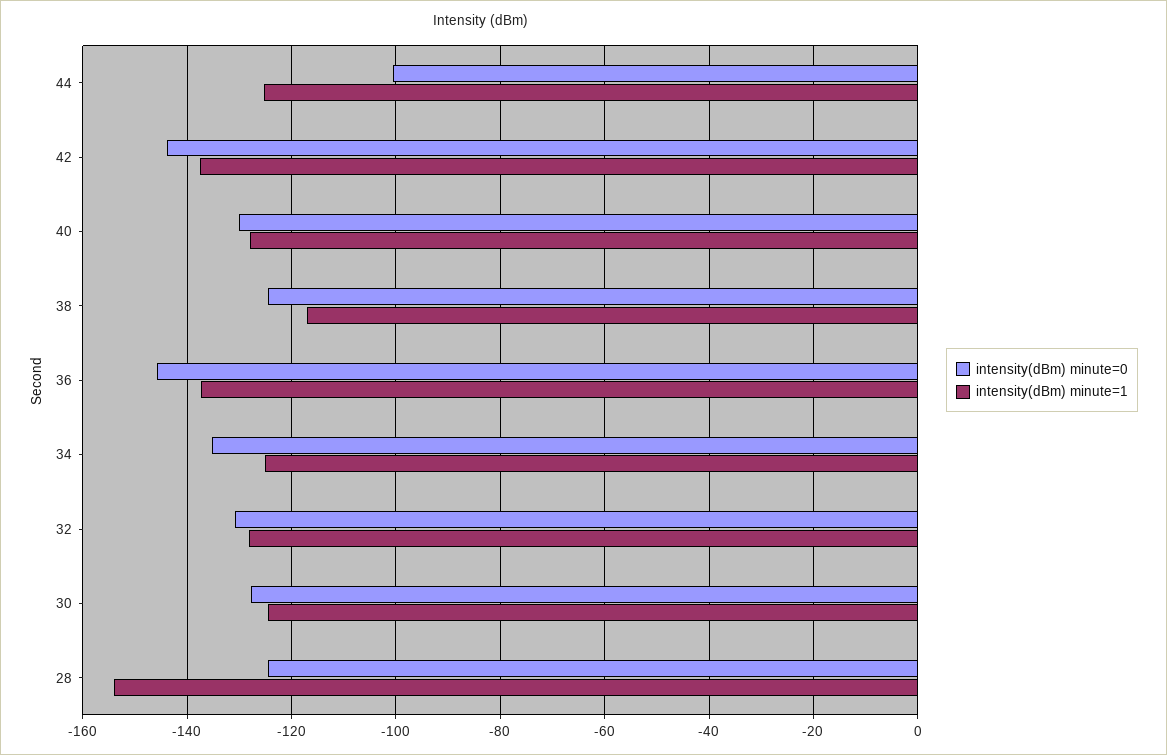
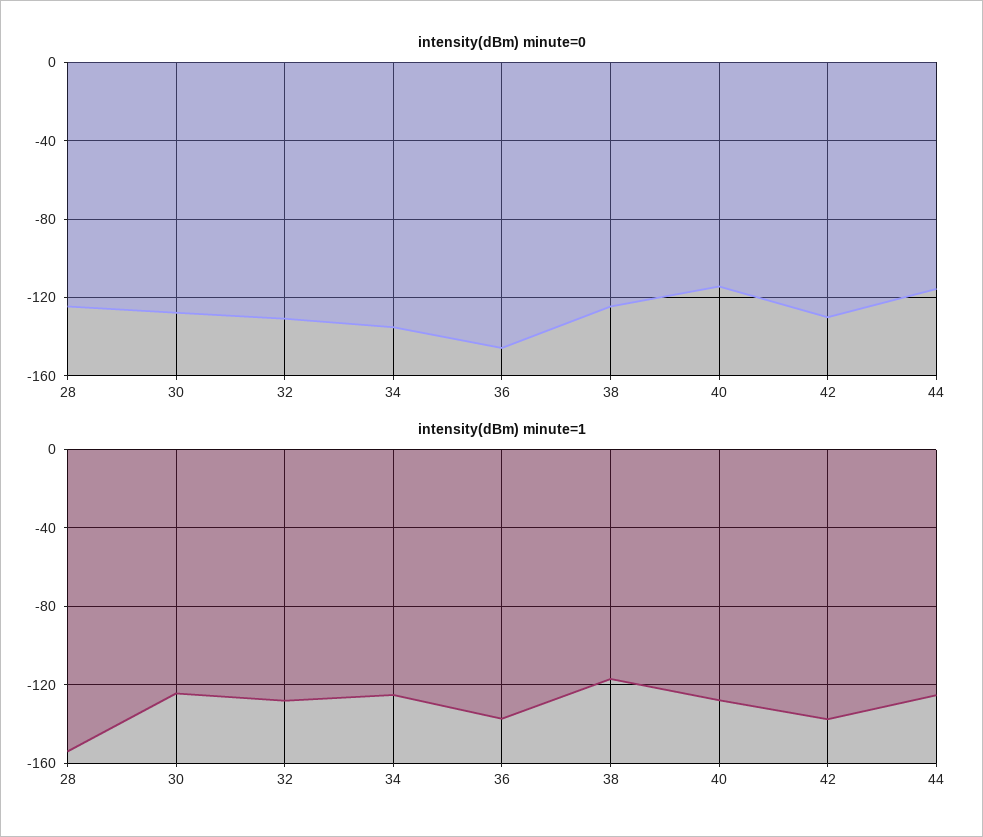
intensity(dBm) minute=0, 44: -100 -> -115
intensity(dBm) minute=0, 42: -144 -> -130
intensity(dBm) minute=0, 40: -130 -> -115

